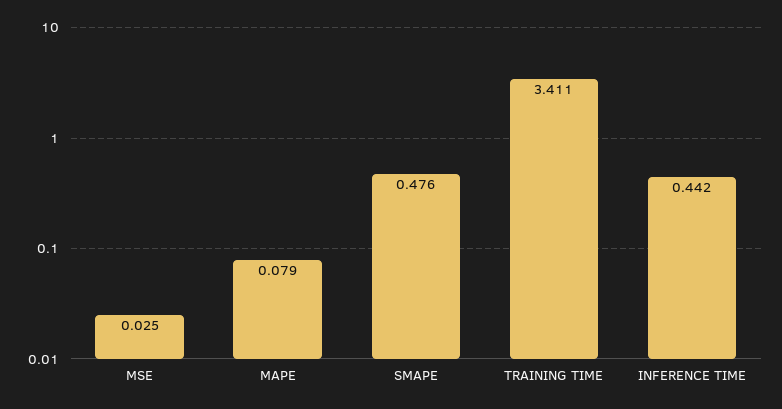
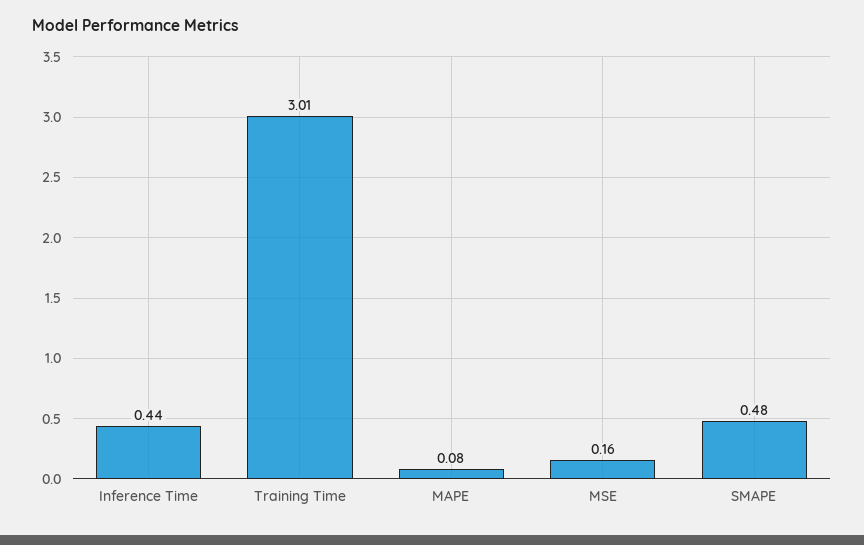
MSE: 0.025 -> 0.16
TRAINING TIME: 3.411 -> 3.01

